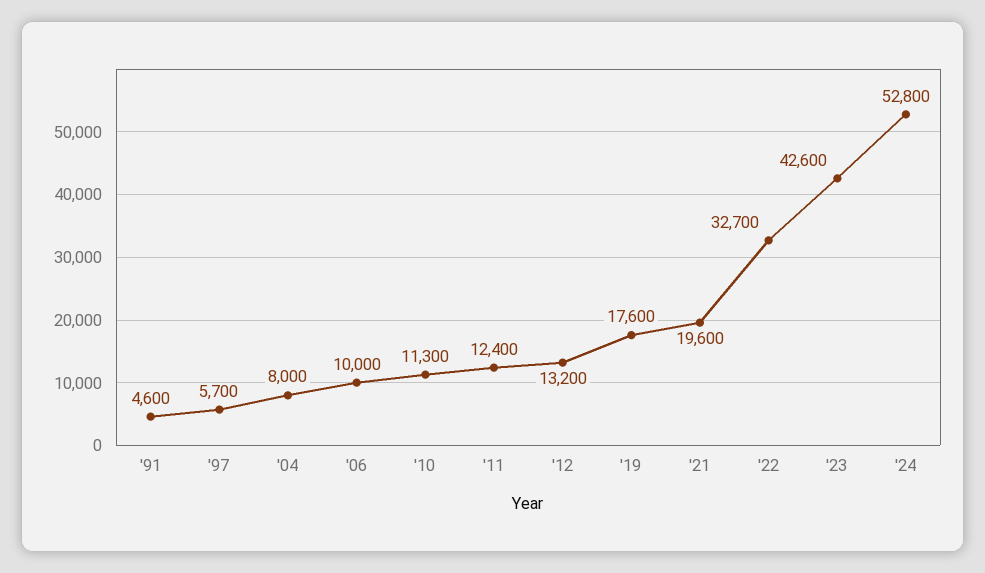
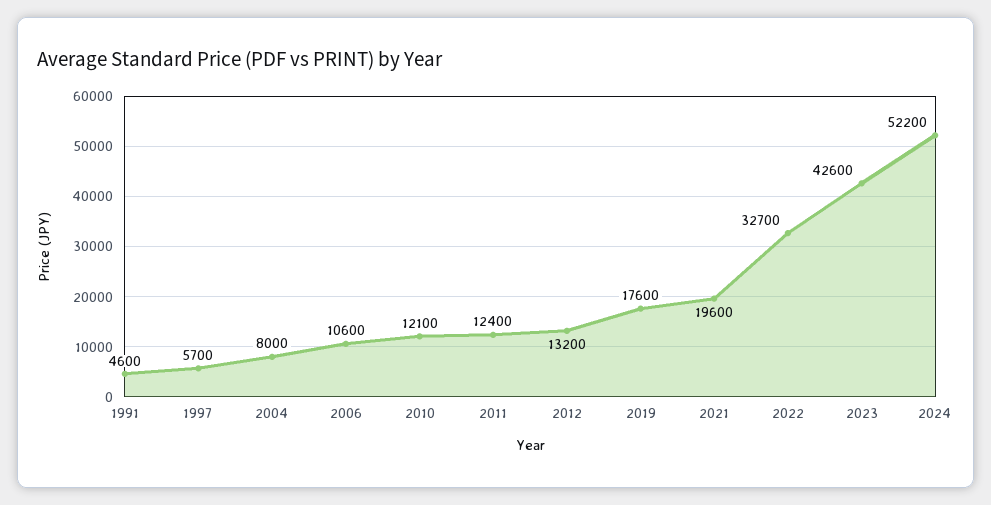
'06: 10000 -> 10600
'10: 11300 -> 12100
'24: 52800 -> 52200

